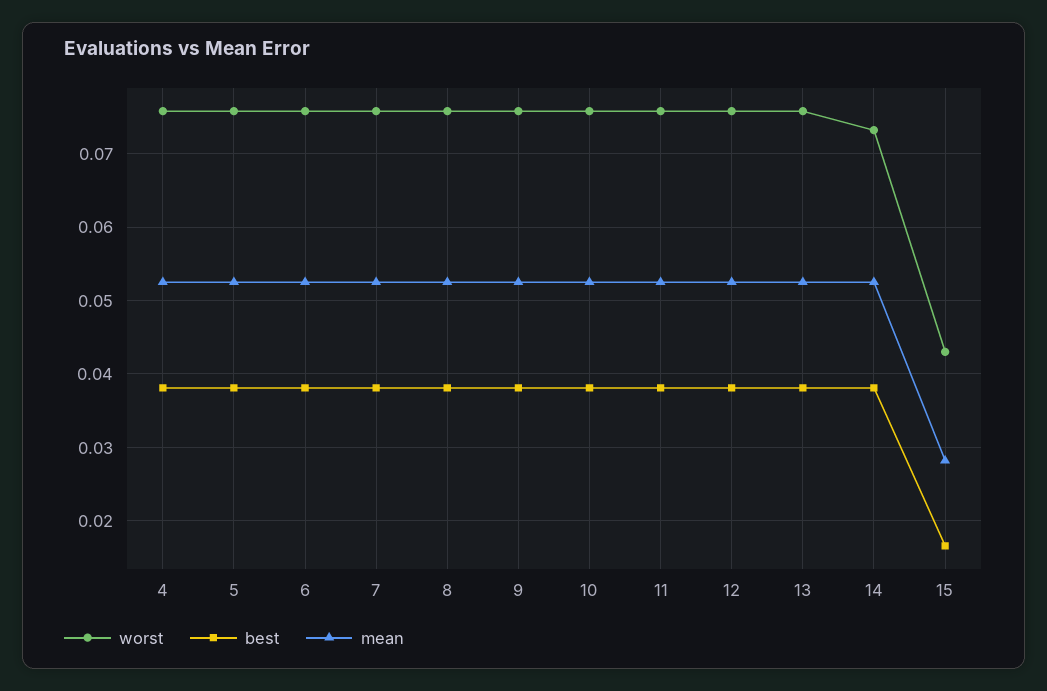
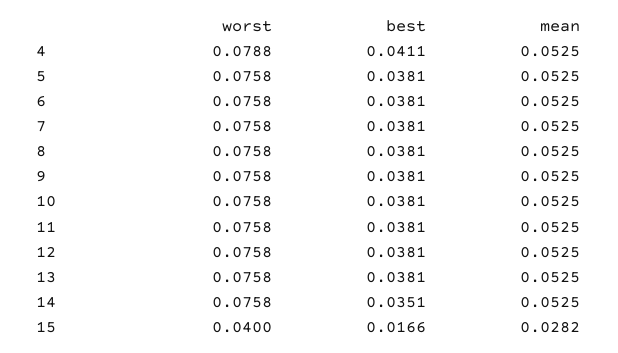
worst, 4: 0.076 -> 0.0788
best, 4: 0.038 -> 0.0411
worst, 14: 0.073 -> 0.0758
best, 14: 0.038 -> 0.0351
worst, 15: 0.043 -> 0.04

